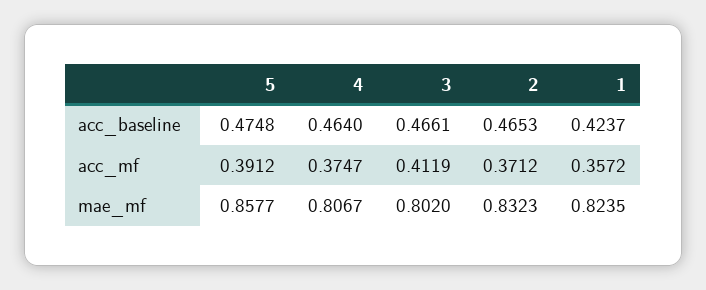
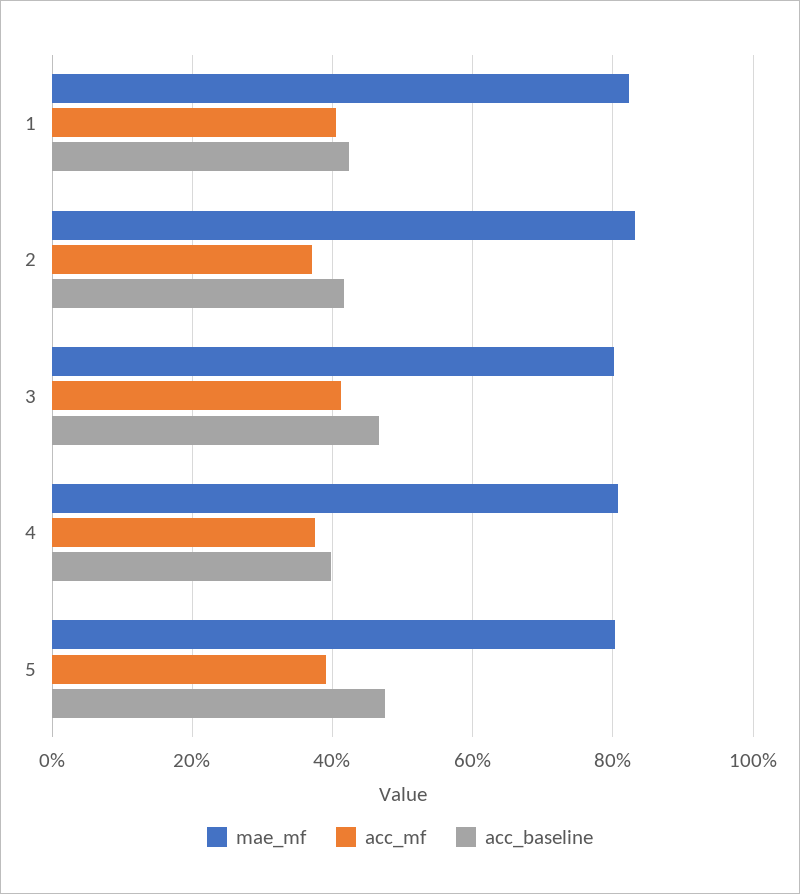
acc_baseline, 4: 0.464 -> 0.4
acc_baseline, 2: 0.4653 -> 0.42
acc_mf, 1: 0.3572 -> 0.4
mae_mf, 5: 0.8577 -> 0.8

